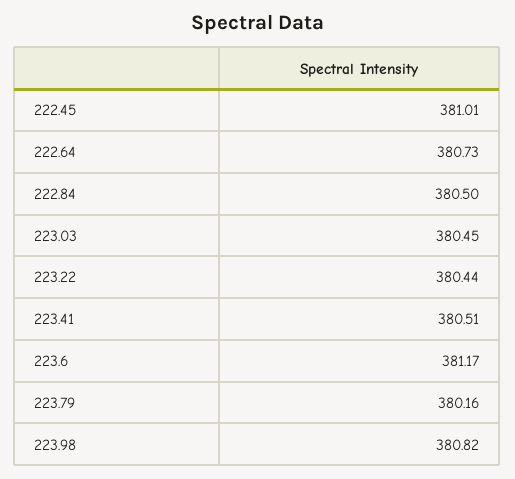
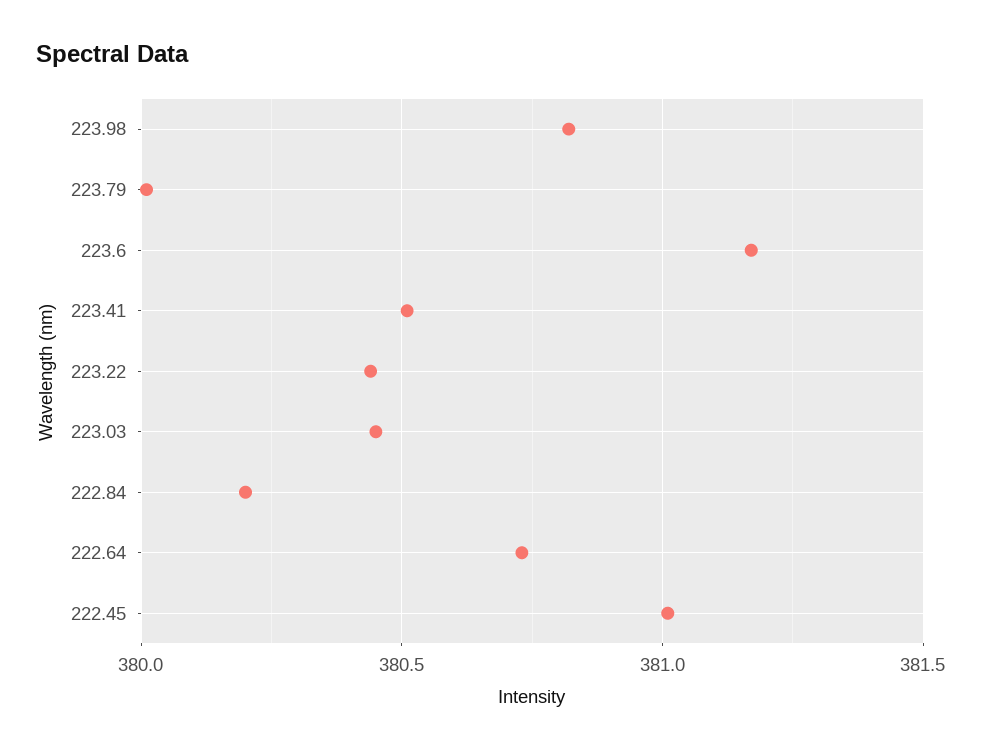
222.84: 380.5 -> 380.2
223.79: 380.16 -> 380

